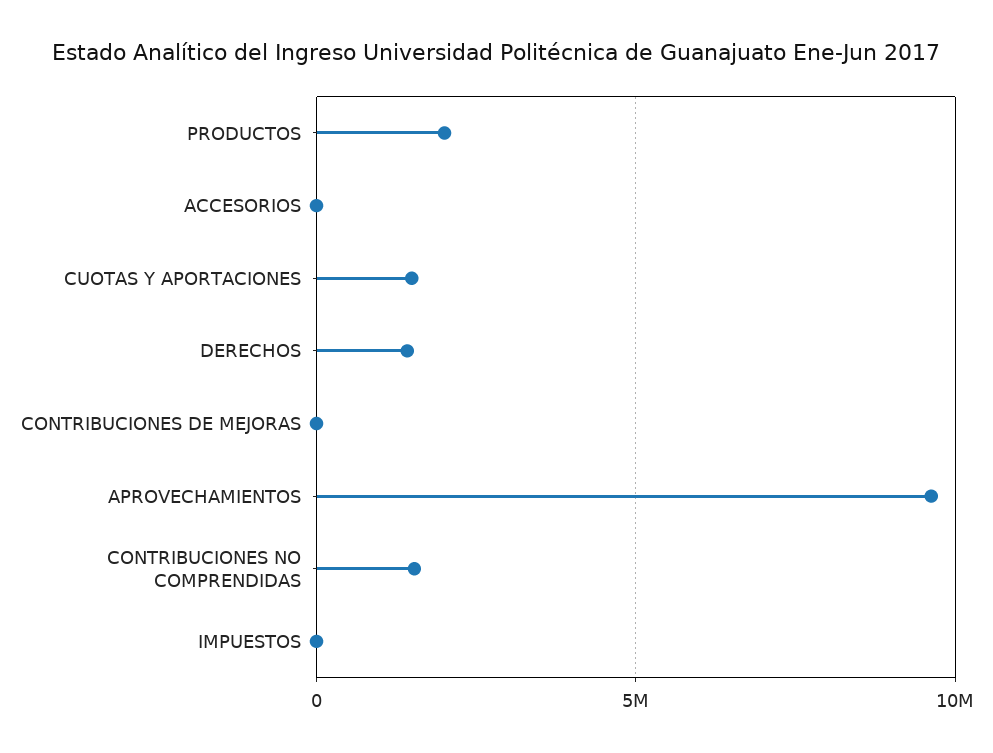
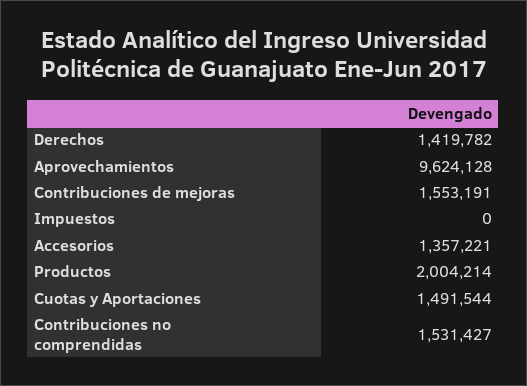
ACCESORIOS: 0 -> 1357221
CONTRIBUCIONES DE MEJORAS: 0 -> 1553191

